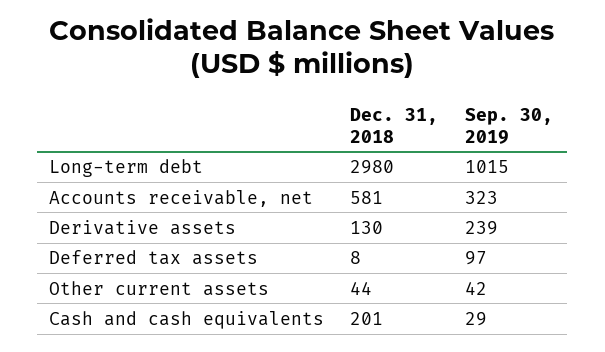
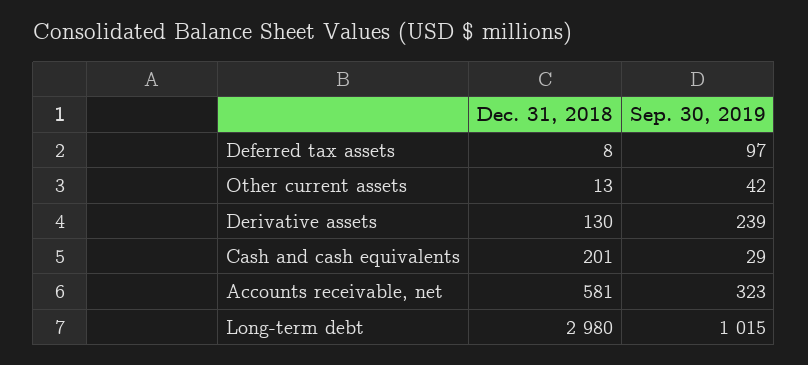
Dec. 31, 2018, Other current assets: 44 -> 13

